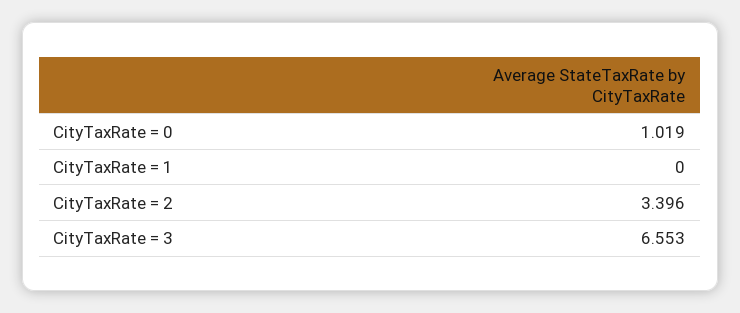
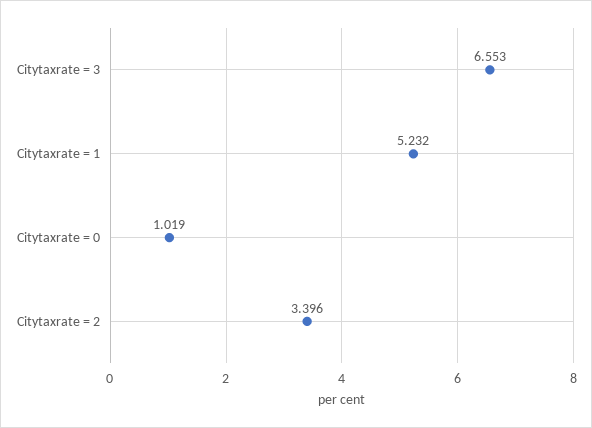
CityTaxRate = 1: 0 -> 5.232

